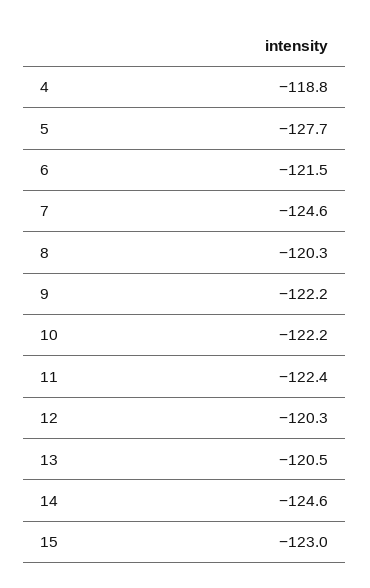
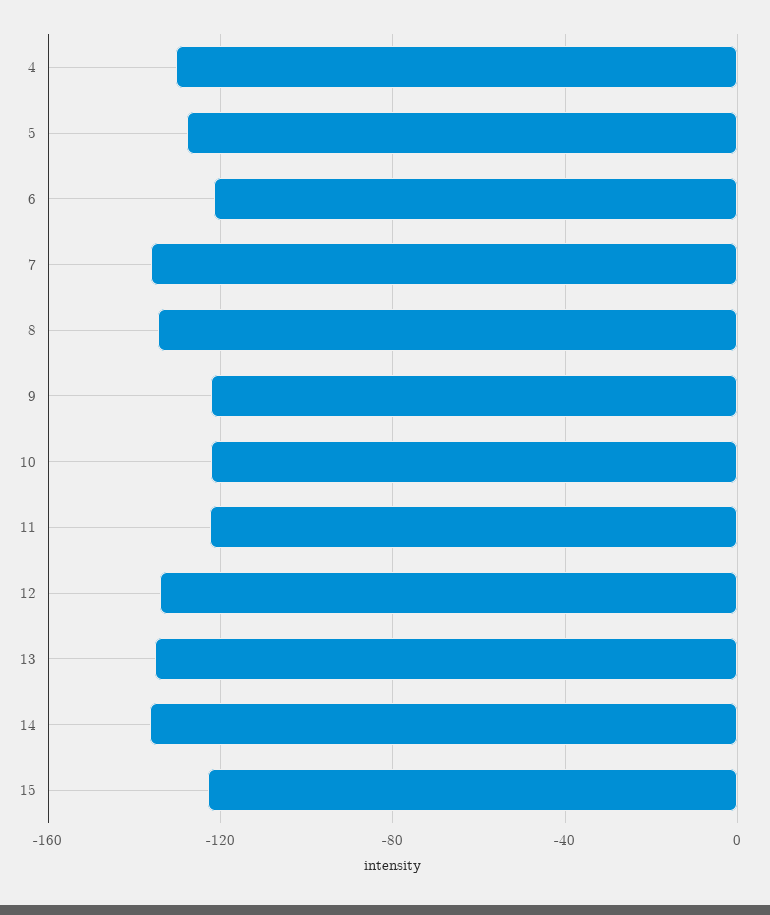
4: -118.8 -> -130
7: -124.6 -> -135
8: -120.3 -> -135
12: -120.3 -> -135
13: -120.5 -> -135
14: -124.6 -> -135

